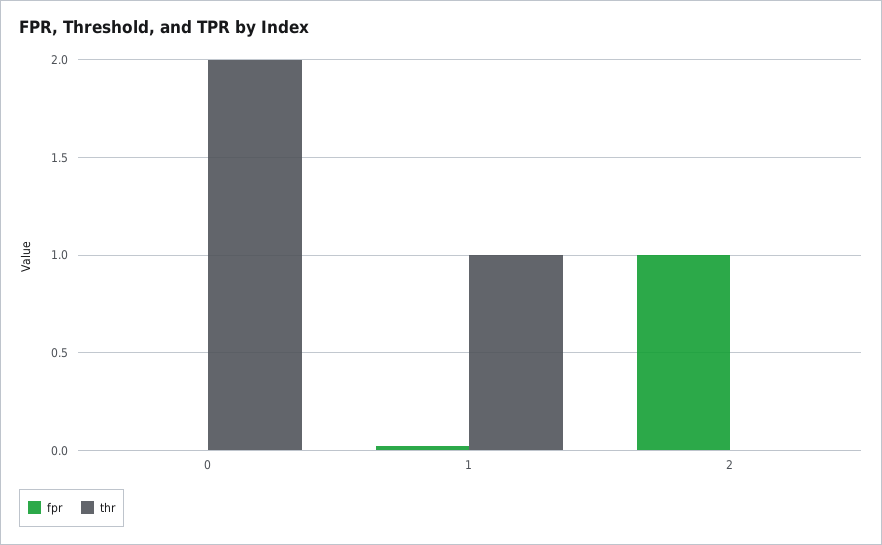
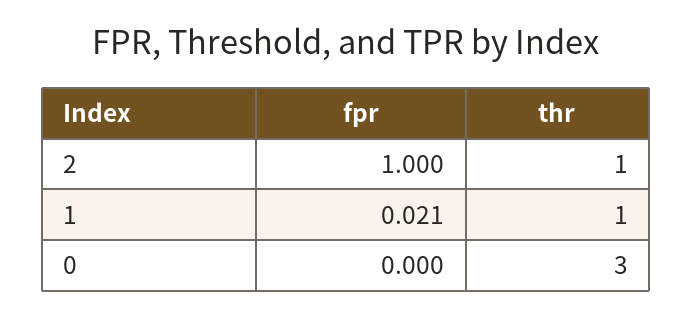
thr, 0: 2 -> 3
thr, 2: 0 -> 1

